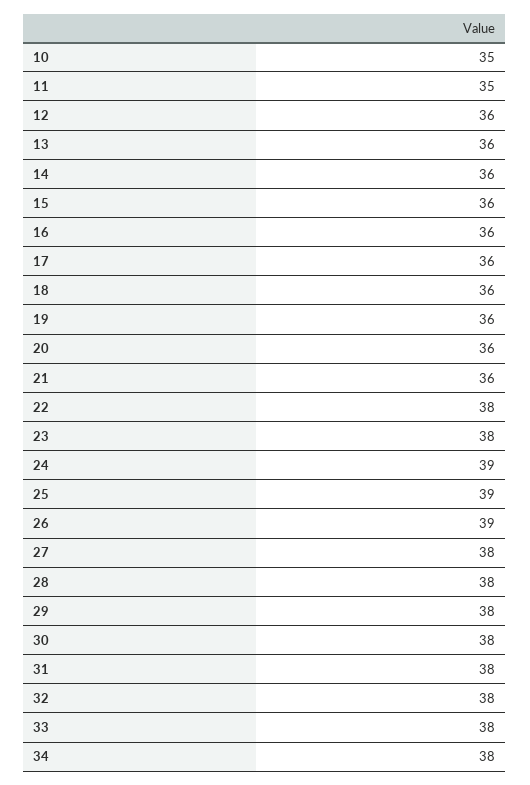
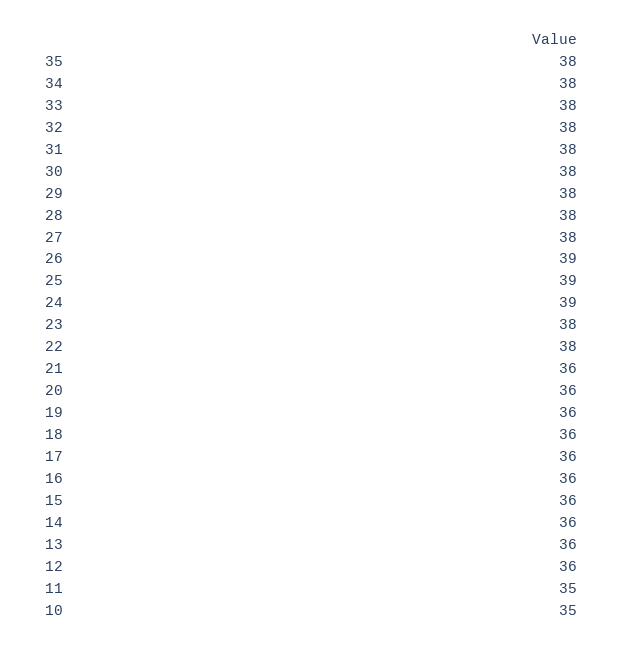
35: none -> 38

